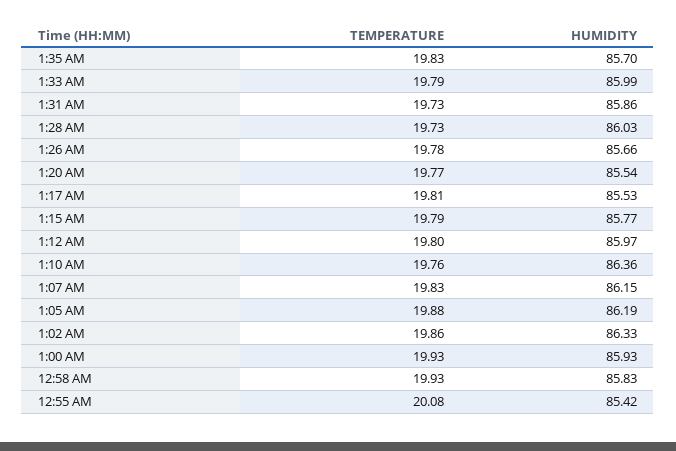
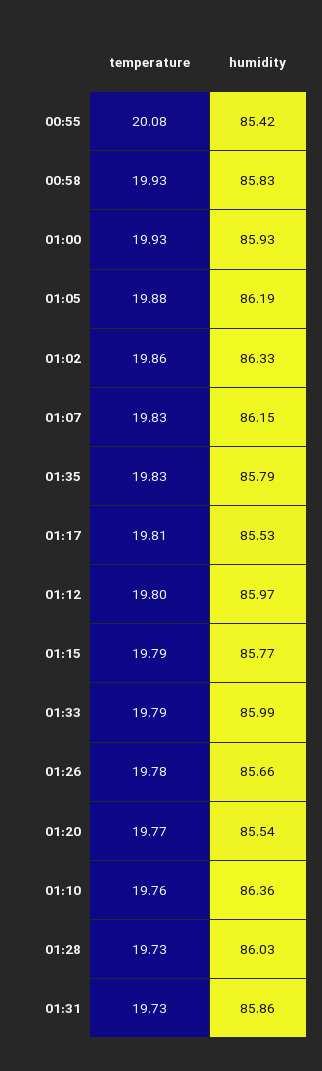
HUMIDITY, 1:35 AM: 85.7 -> 85.79

